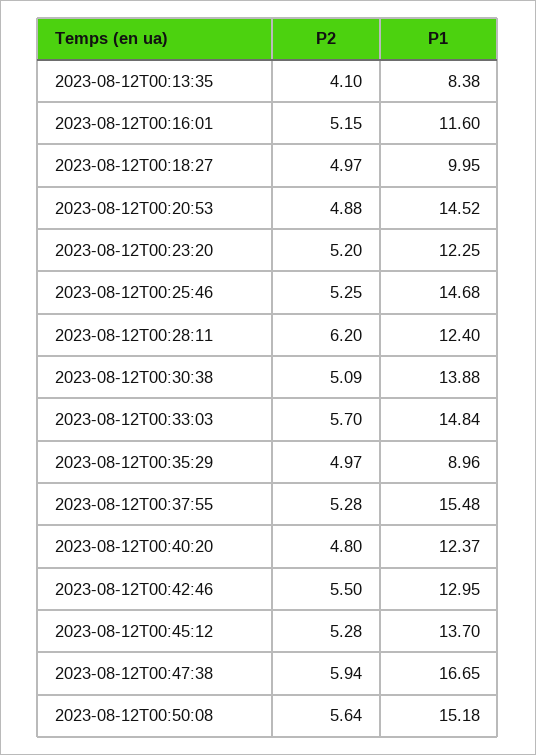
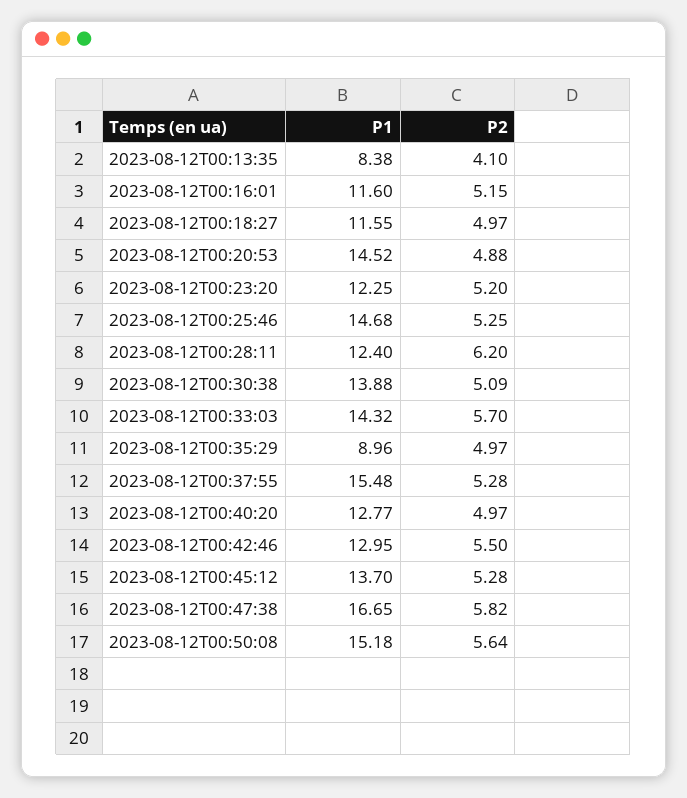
P1, 2023-08-12T00:18:27: 9.95 -> 11.55
P1, 2023-08-12T00:33:03: 14.84 -> 14.32
P2, 2023-08-12T00:40:20: 4.8 -> 4.97
P1, 2023-08-12T00:40:20: 12.37 -> 12.77
P2, 2023-08-12T00:47:38: 5.94 -> 5.82

